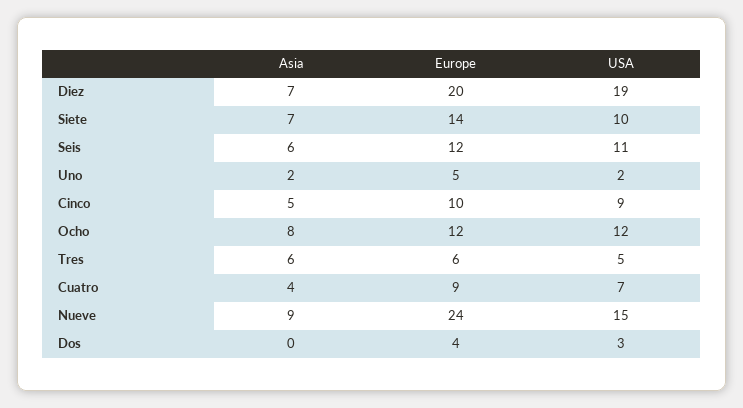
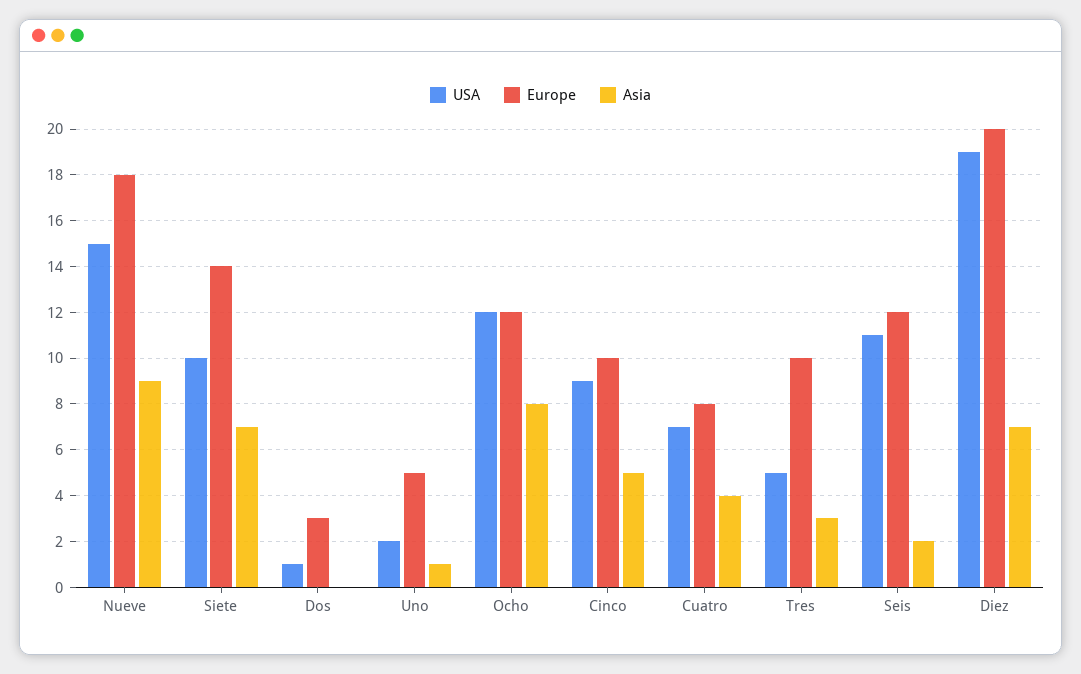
Asia, Seis: 6 -> 2
Asia, Uno: 2 -> 1
Asia, Tres: 6 -> 3
Europe, Tres: 6 -> 10
Europe, Cuatro: 9 -> 8
Europe, Nueve: 24 -> 18
Europe, Dos: 4 -> 3
USA, Dos: 3 -> 1

